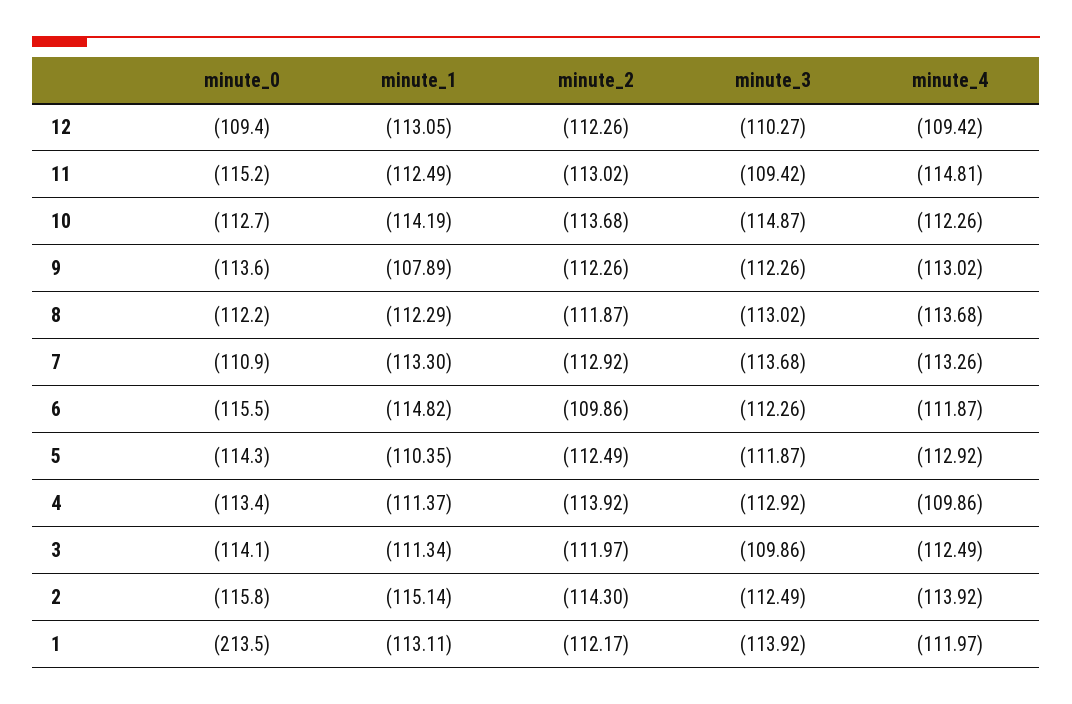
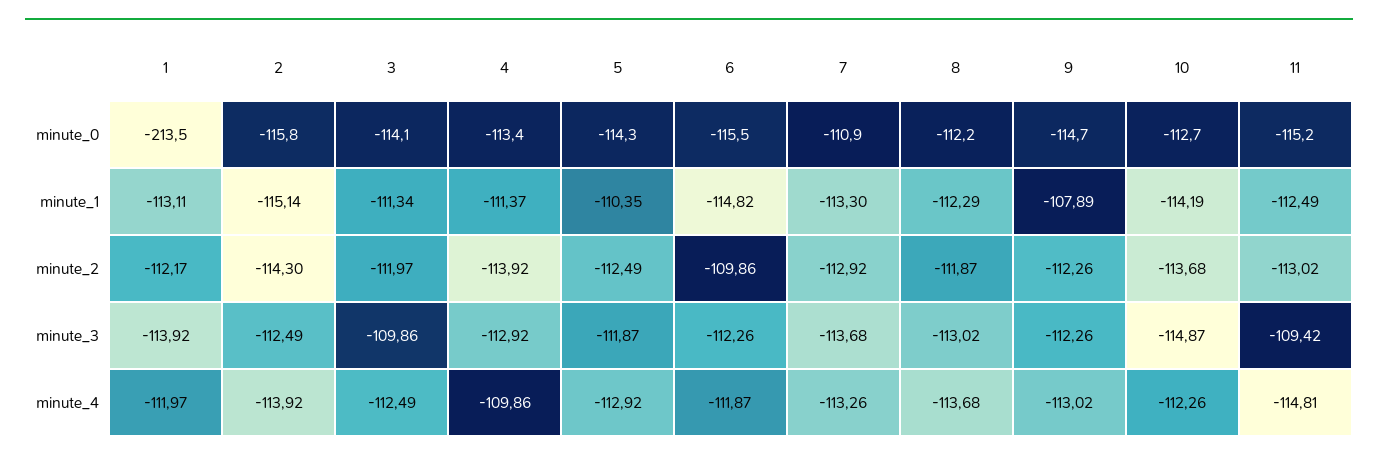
minute_0, 12: -109.4 -> none
minute_1, 12: -113.05 -> none
minute_2, 12: -112.26 -> none
minute_3, 12: -110.27 -> none
minute_4, 12: -109.42 -> none
minute_0, 9: -113.6 -> -114.7

